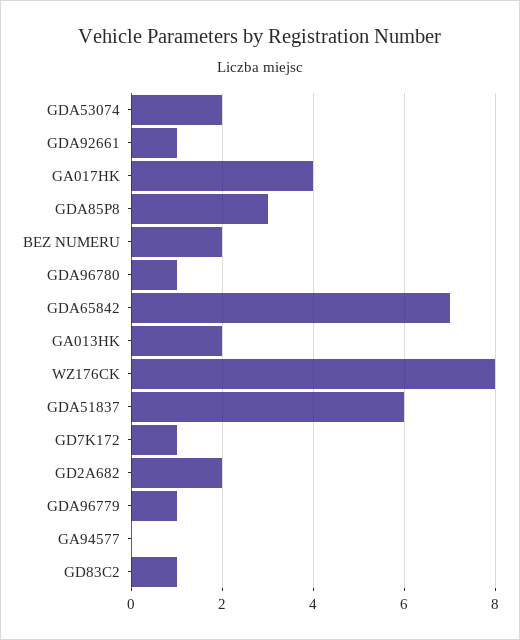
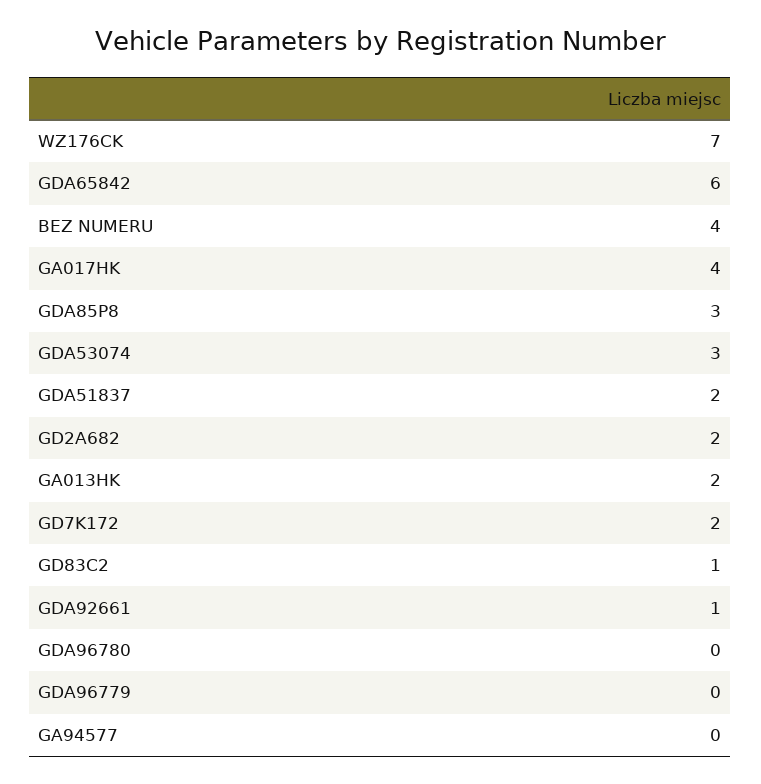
GDA53074: 2 -> 3
BEZ NUMERU: 2 -> 4
GDA96780: 1 -> 0
GDA65842: 7 -> 6
WZ176CK: 8 -> 7
GDA51837: 6 -> 2
GD7K172: 1 -> 2
GDA96779: 1 -> 0

